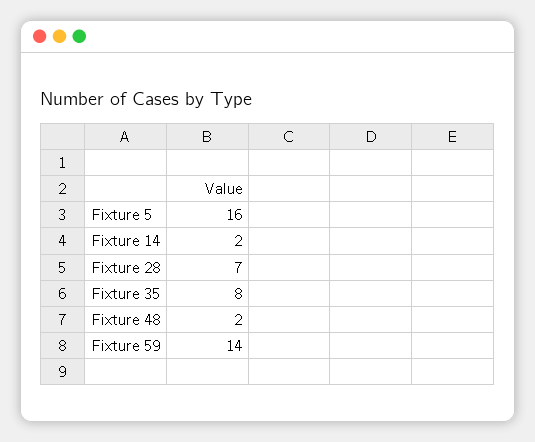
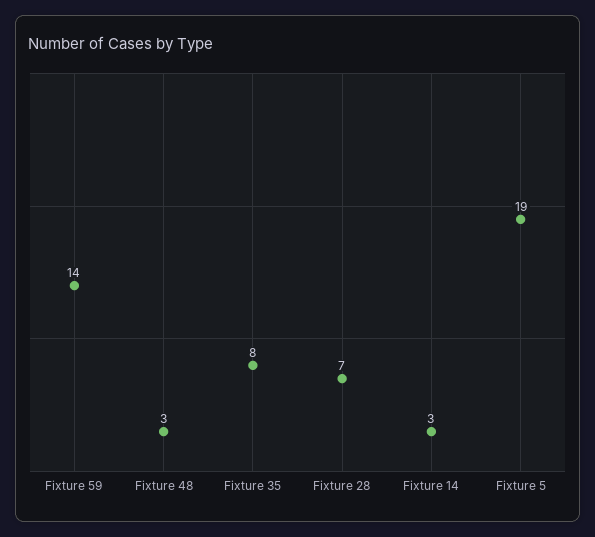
Fixture 5: 16 -> 19
Fixture 14: 2 -> 3
Fixture 48: 2 -> 3

